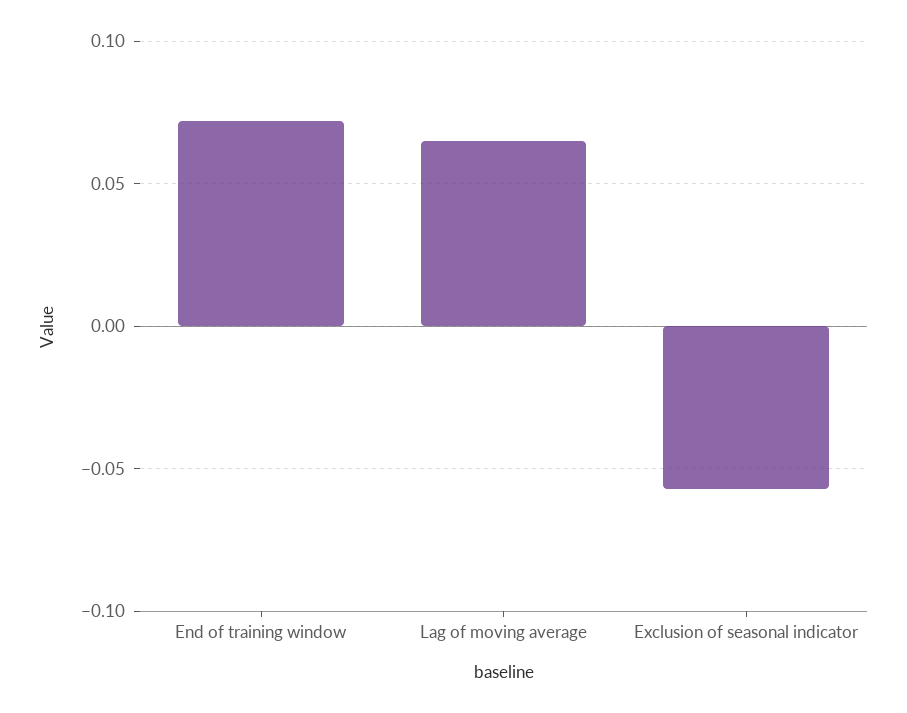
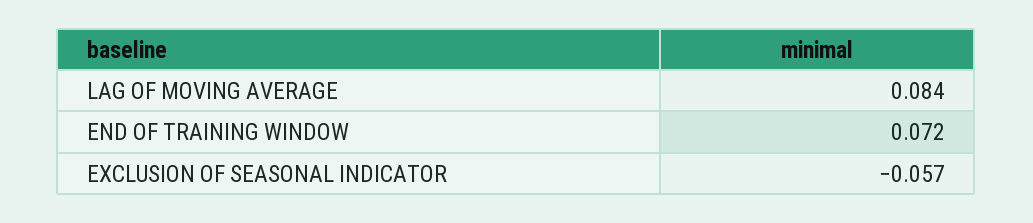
Lag of moving average: 0.065 -> 0.084

